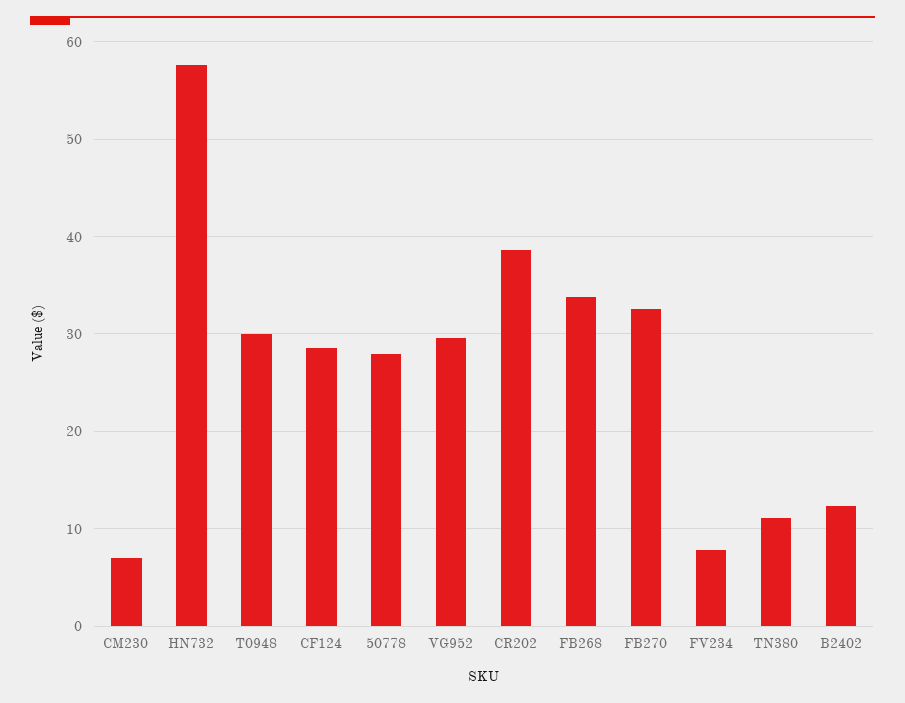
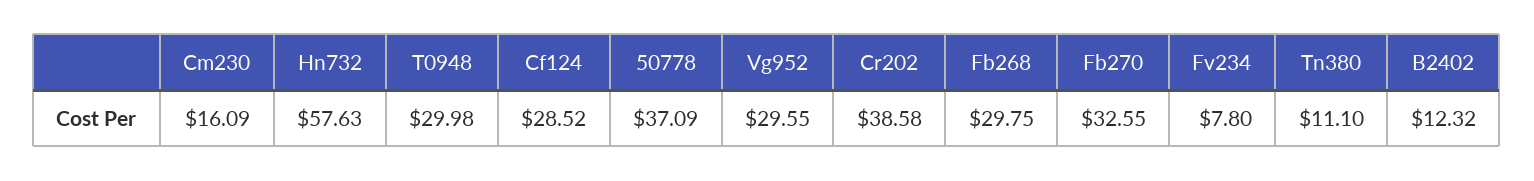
CM230: 7 -> 16.09
50778: 28 -> 37.09
FB268: 34 -> 29.75

